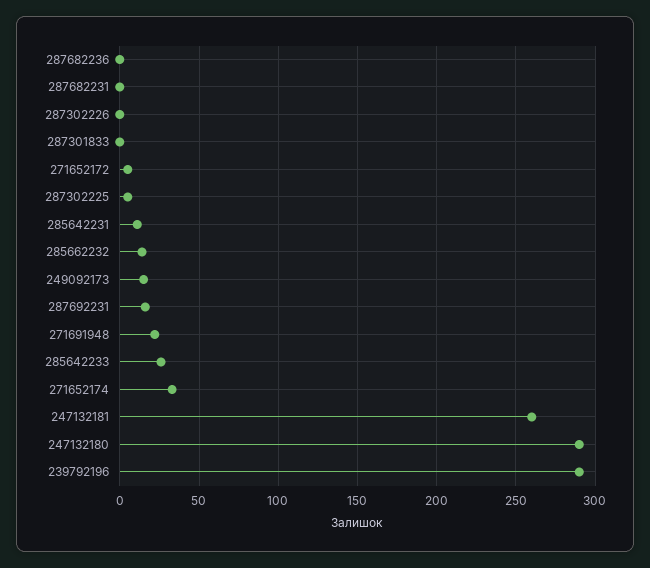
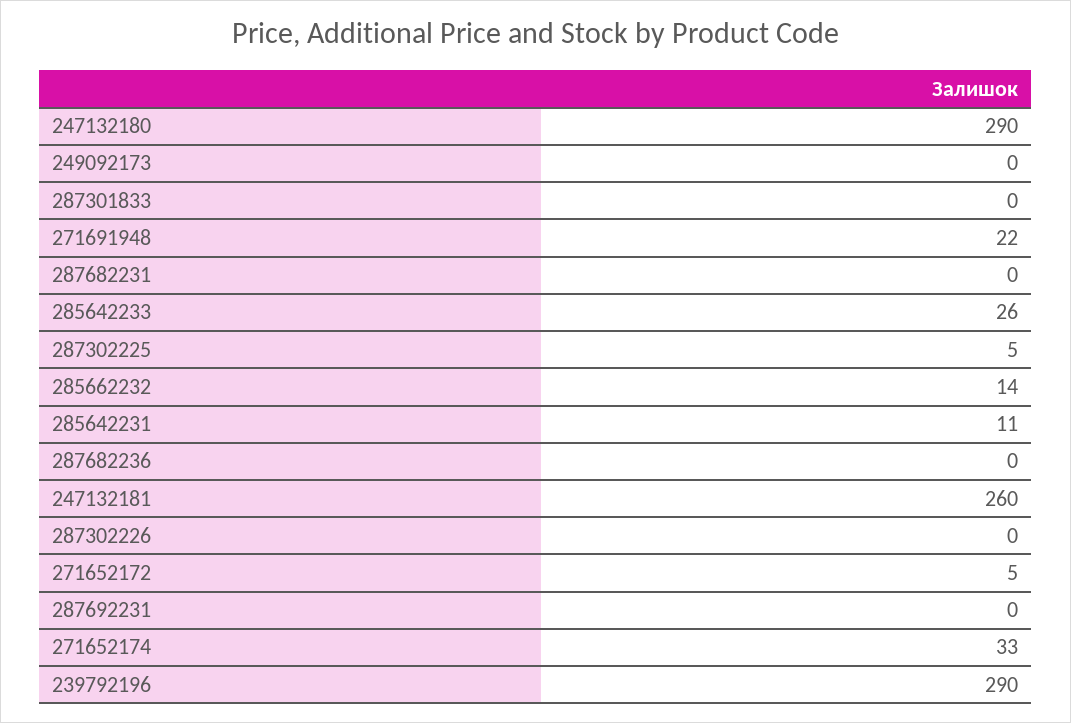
249092173: 15 -> 0
287692231: 15 -> 0

